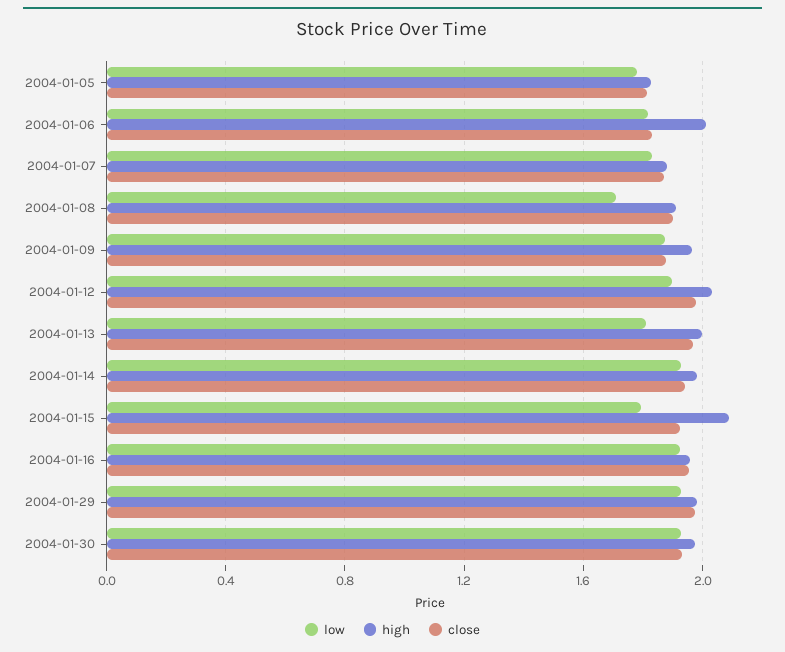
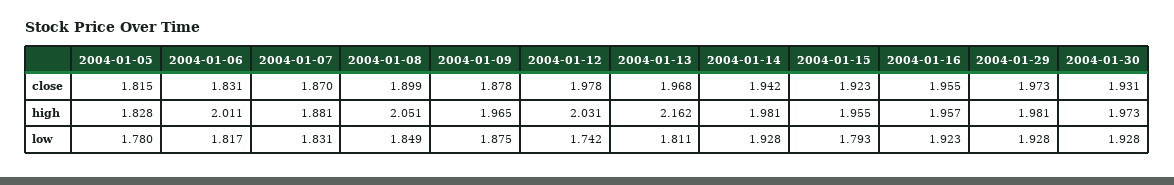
low, 2004-01-08: 1.7 -> 1.849
high, 2004-01-08: 1.9 -> 2.051
low, 2004-01-12: 1.9 -> 1.742
high, 2004-01-13: 2 -> 2.162
high, 2004-01-15: 2.1 -> 1.955

